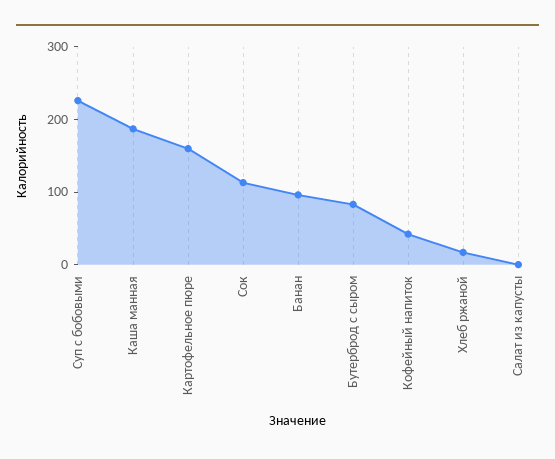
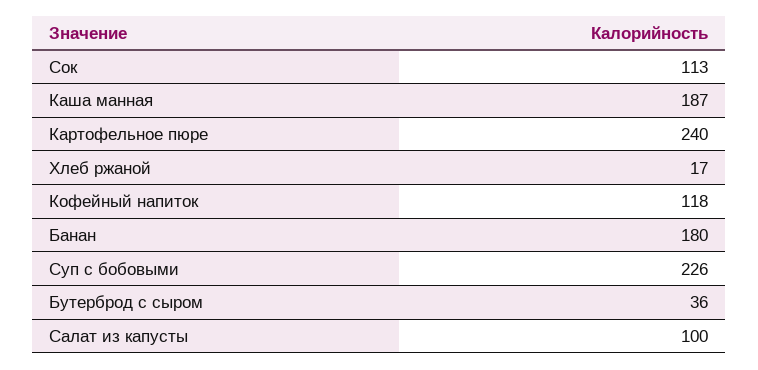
Картофельное пюре: 160 -> 240
Банан: 100 -> 180
Бутерброд с сыром: 80 -> 36
Кофейный напиток: 40 -> 118
Салат из капусты: 0 -> 100

